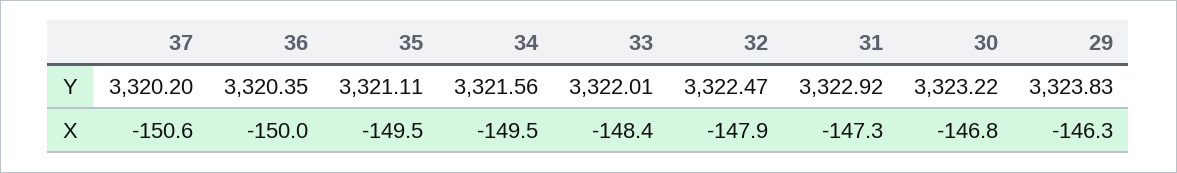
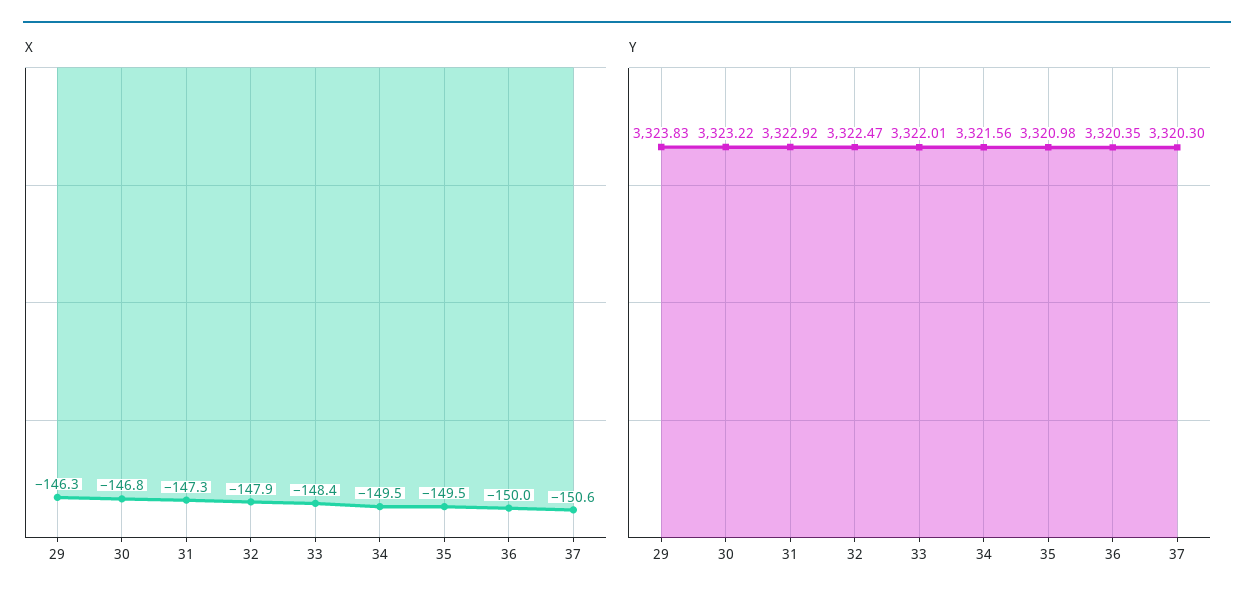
Y, 37: 3320.2 -> 3320.3
Y, 35: 3321.11 -> 3320.98

